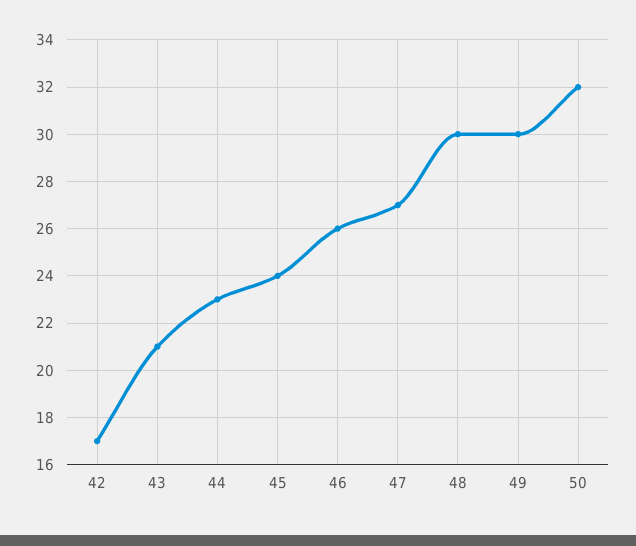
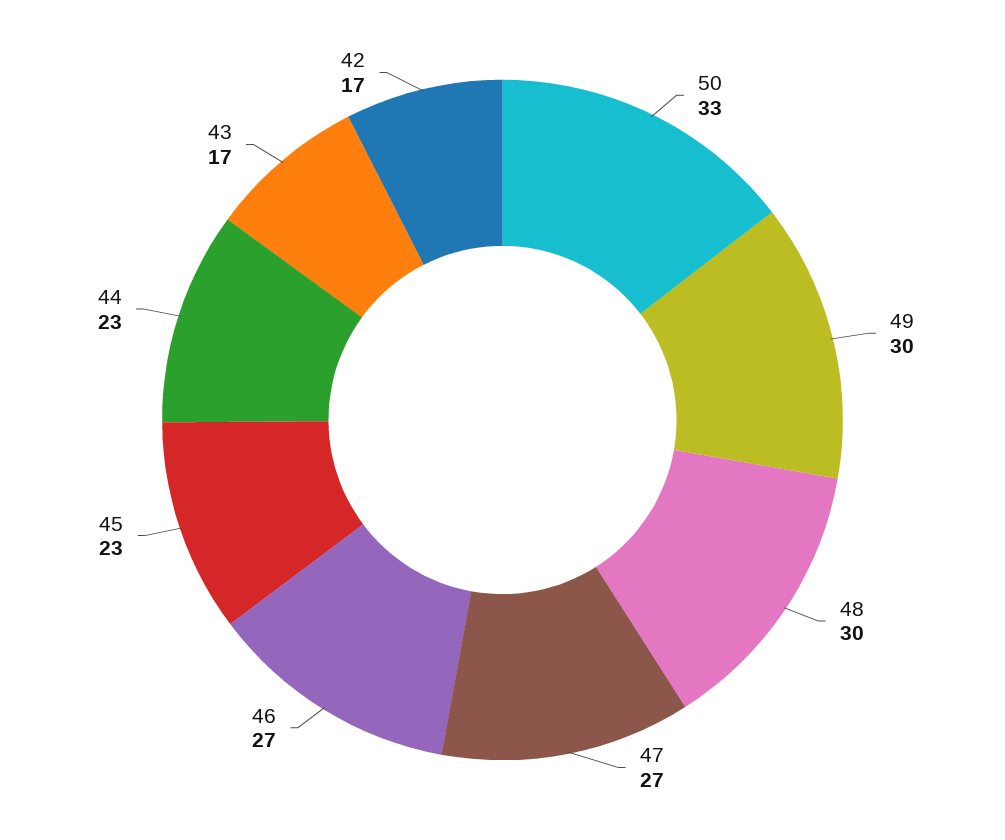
43: 21 -> 17
45: 24 -> 23
46: 26 -> 27
50: 32 -> 33

